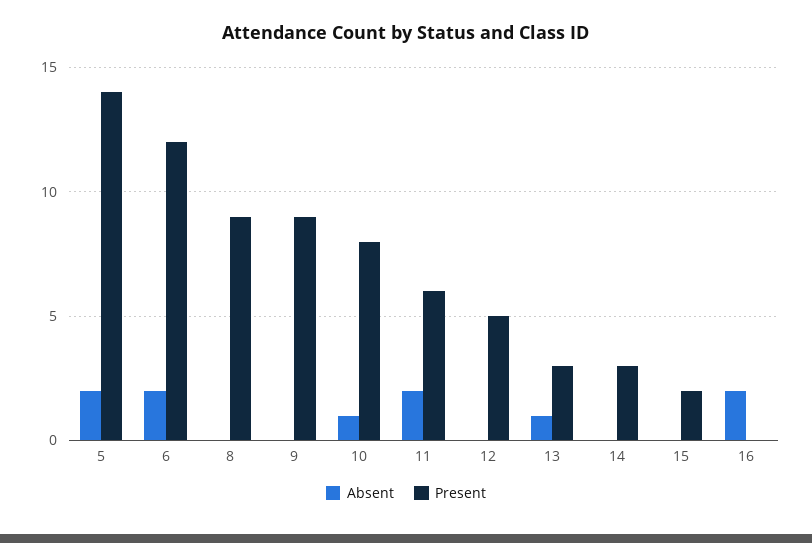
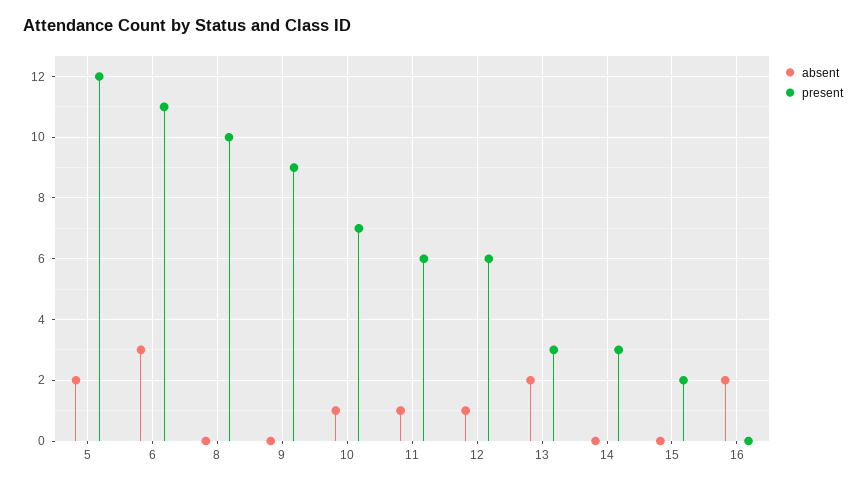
Present, 5: 14 -> 12
Absent, 6: 2 -> 3
Present, 6: 12 -> 11
Present, 8: 9 -> 10
Present, 10: 8 -> 7
Absent, 11: 2 -> 1
Absent, 12: 0 -> 1
Present, 12: 5 -> 6
Absent, 13: 1 -> 2

